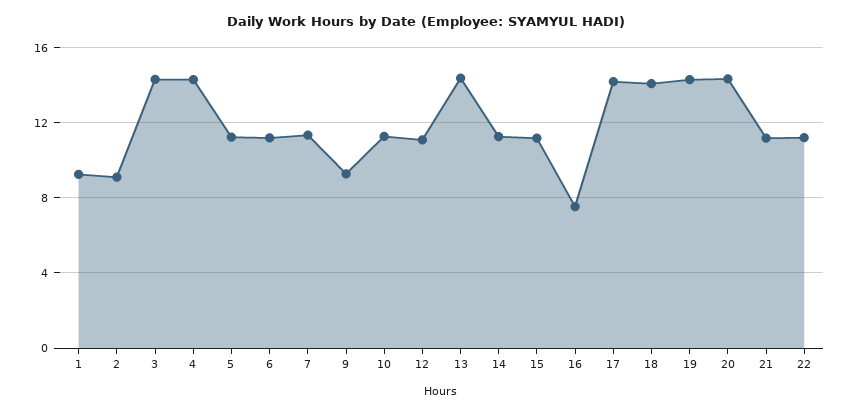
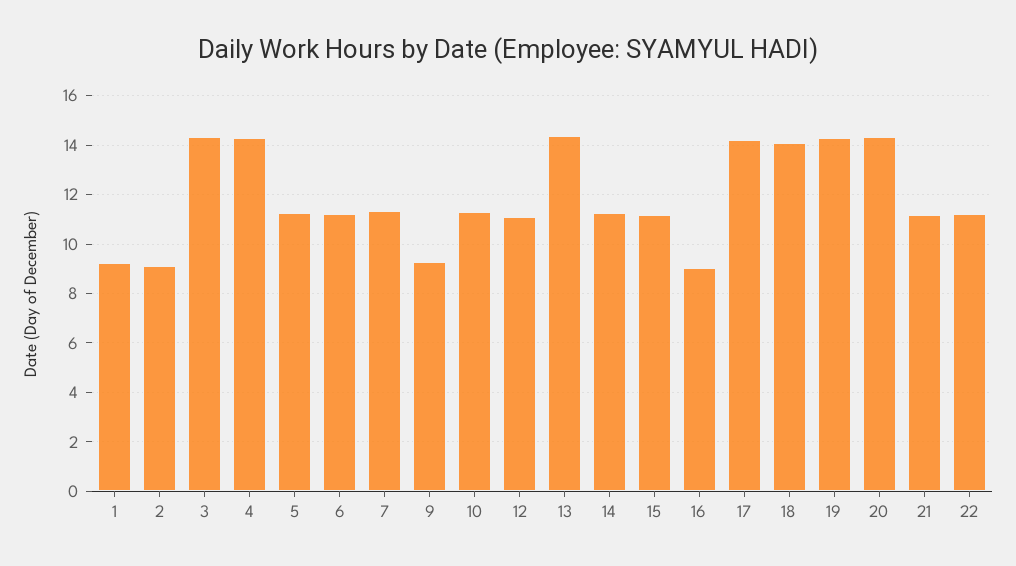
16: 7.5 -> 9

